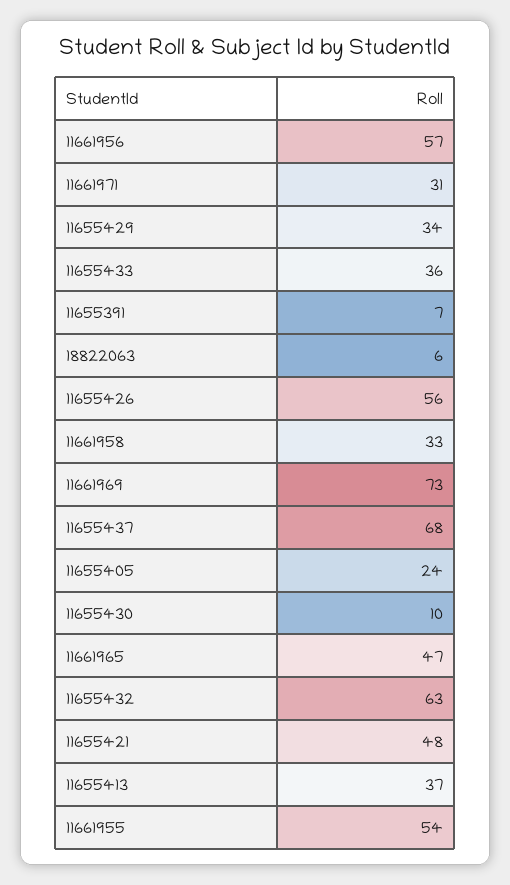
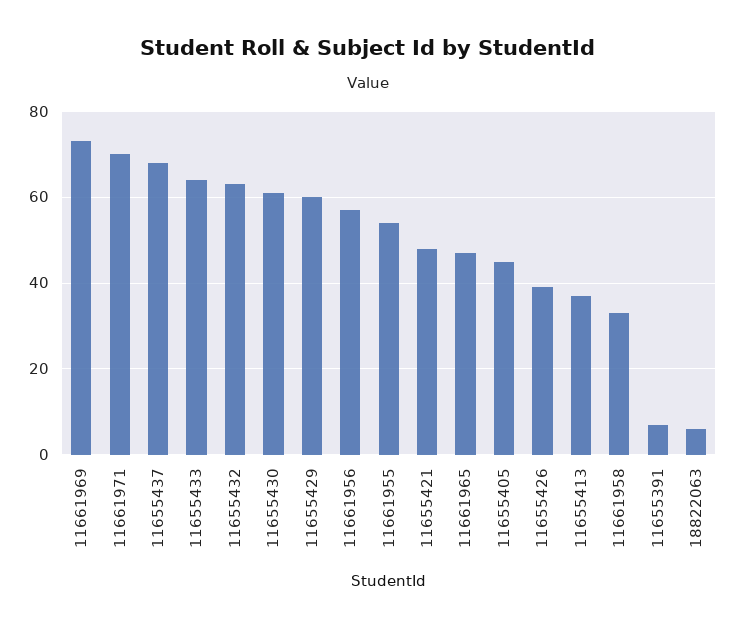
11661971: 31 -> 70
11655429: 34 -> 60
11655433: 36 -> 65
11655426: 56 -> 40
11655405: 24 -> 45
11655430: 10 -> 60

